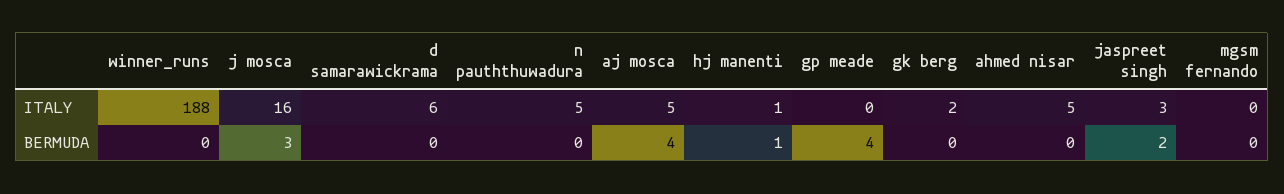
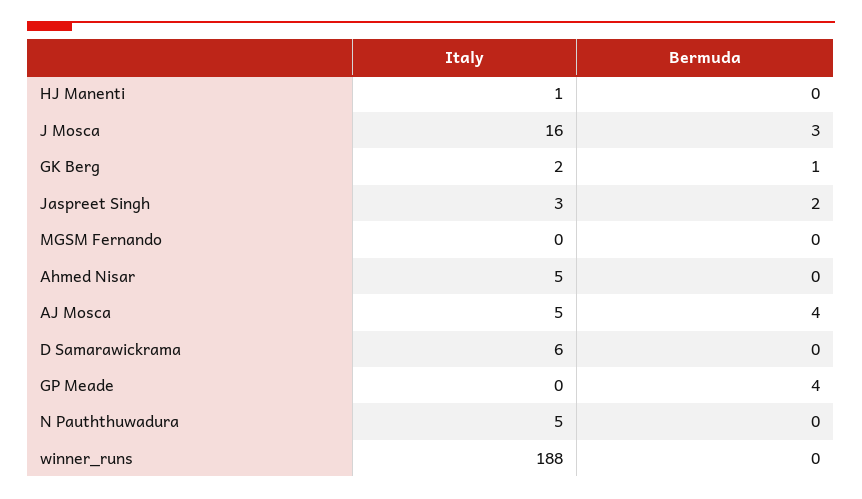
hj manenti, BERMUDA: 1 -> 0
gk berg, BERMUDA: 0 -> 1

